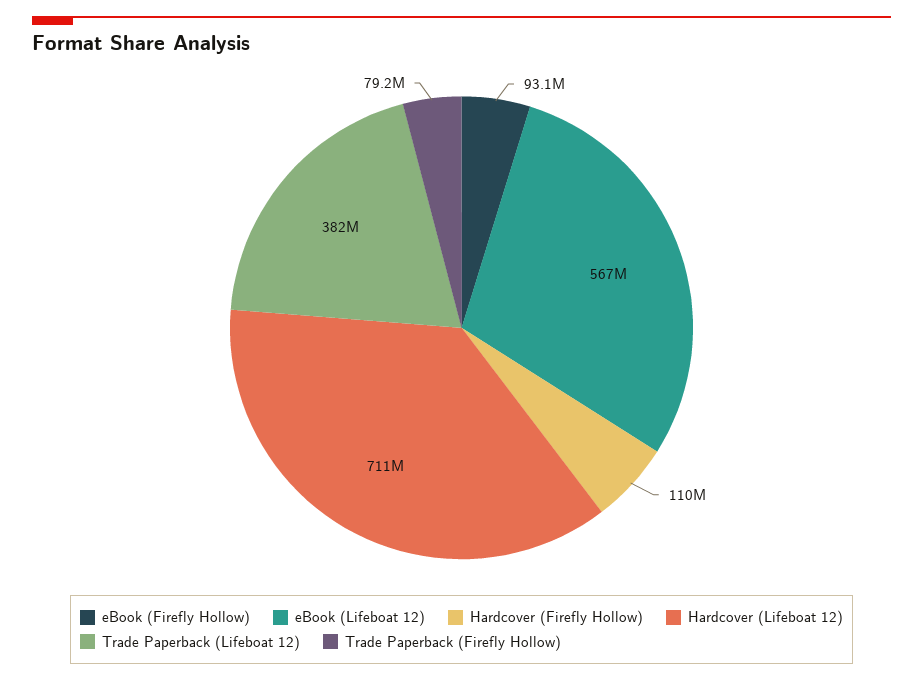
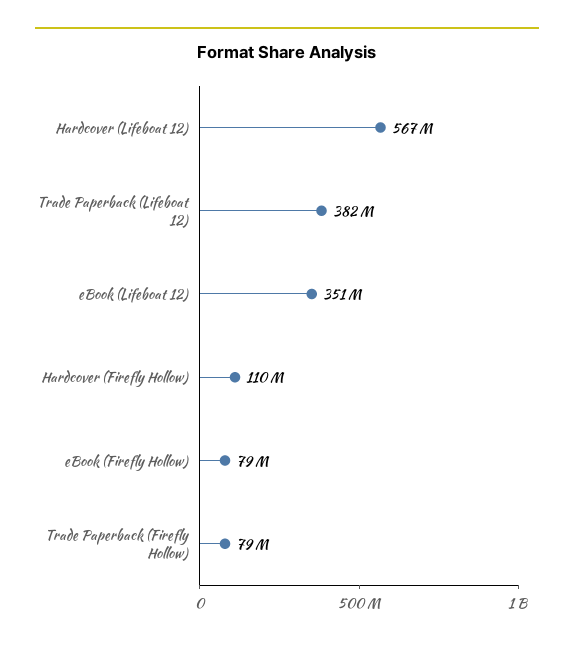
eBook (Firefly Hollow): 93100000 -> 79000000
eBook (Lifeboat 12): 567000000 -> 351000000
Hardcover (Lifeboat 12): 711000000 -> 567000000

